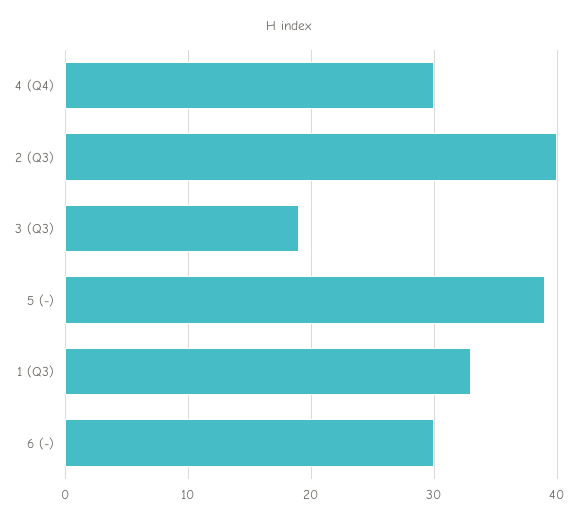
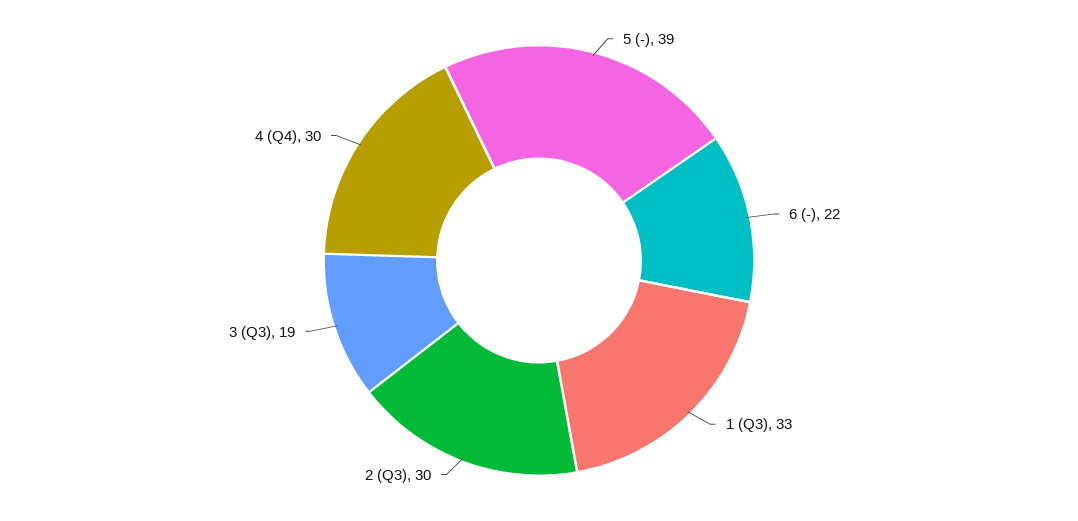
2 (Q3): 40 -> 30
6 (-): 30 -> 22

